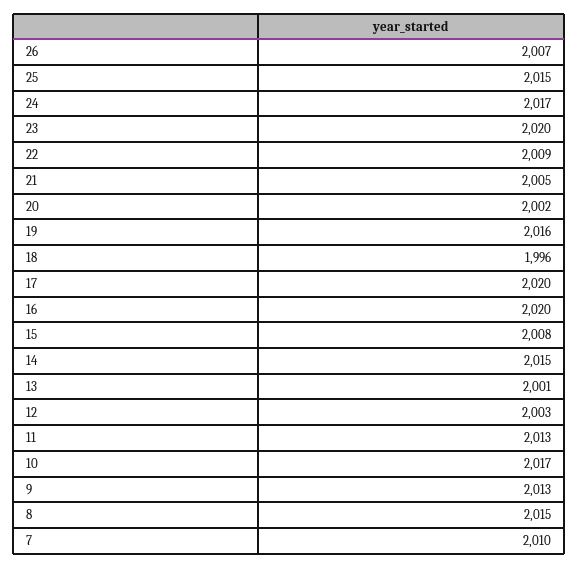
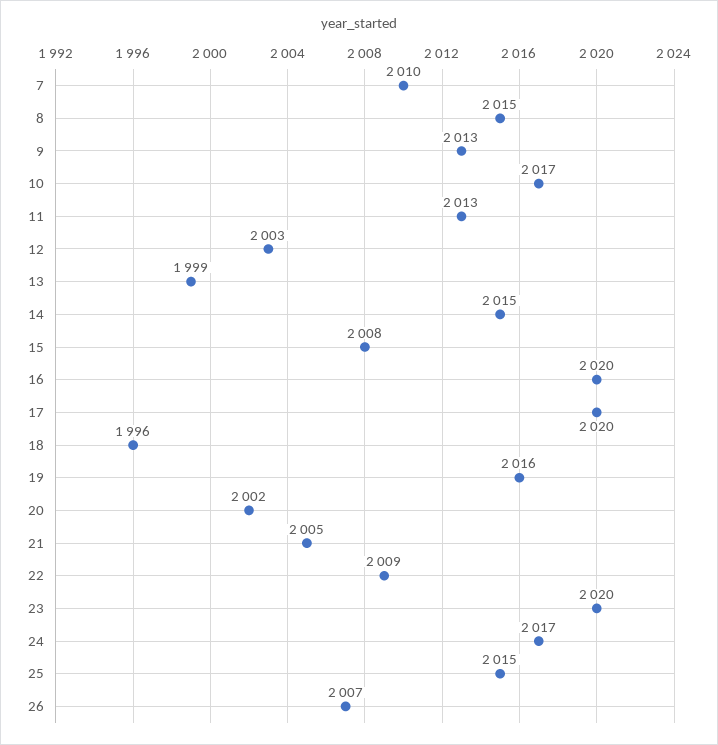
13: 2001 -> 1999

